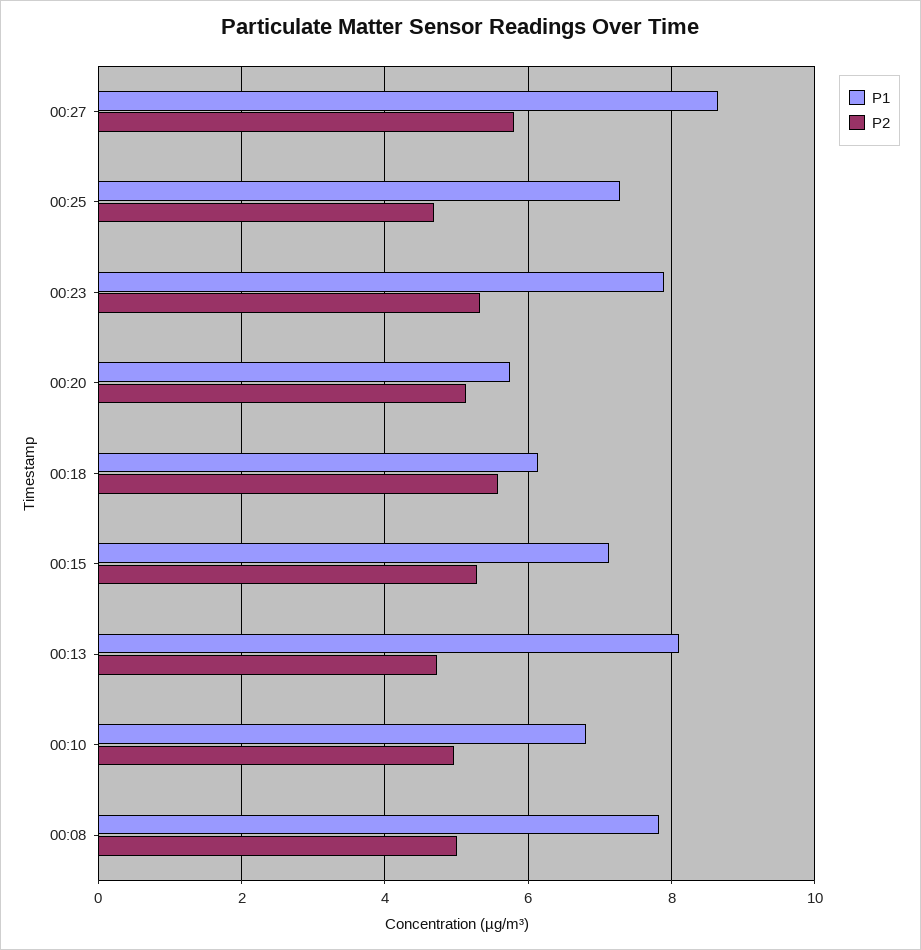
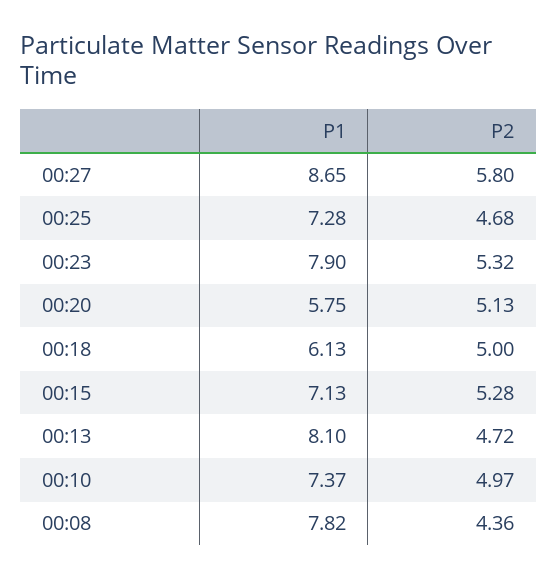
P2, 00:18: 5.6 -> 5
P1, 00:10: 6.8 -> 7.37
P2, 00:08: 5 -> 4.36

